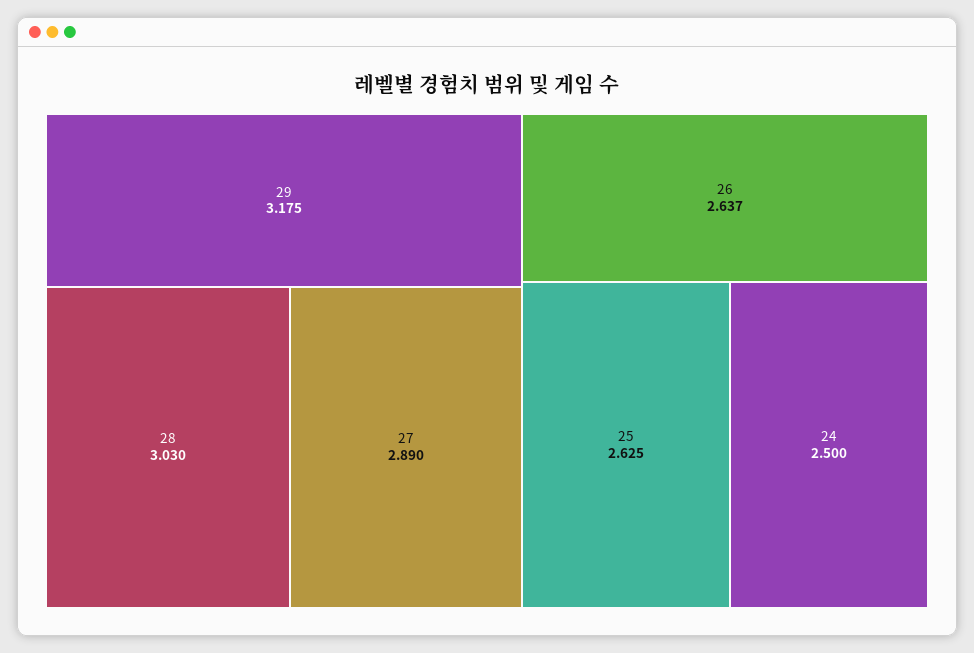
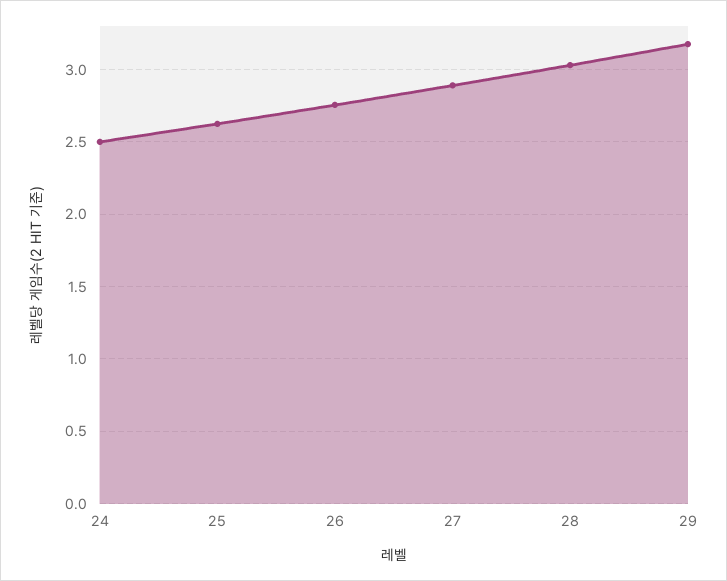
26: 2.637 -> 2.75

